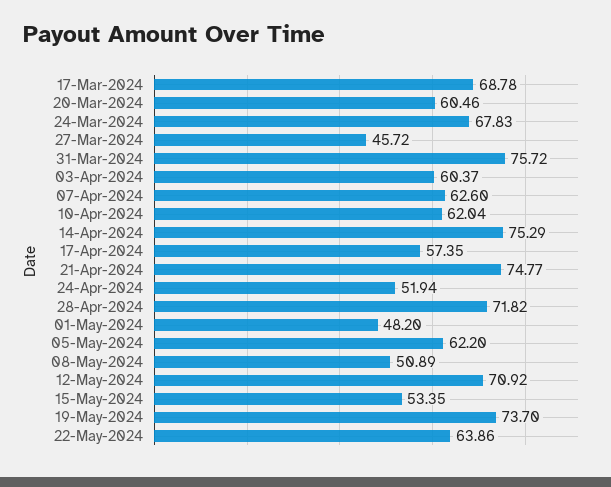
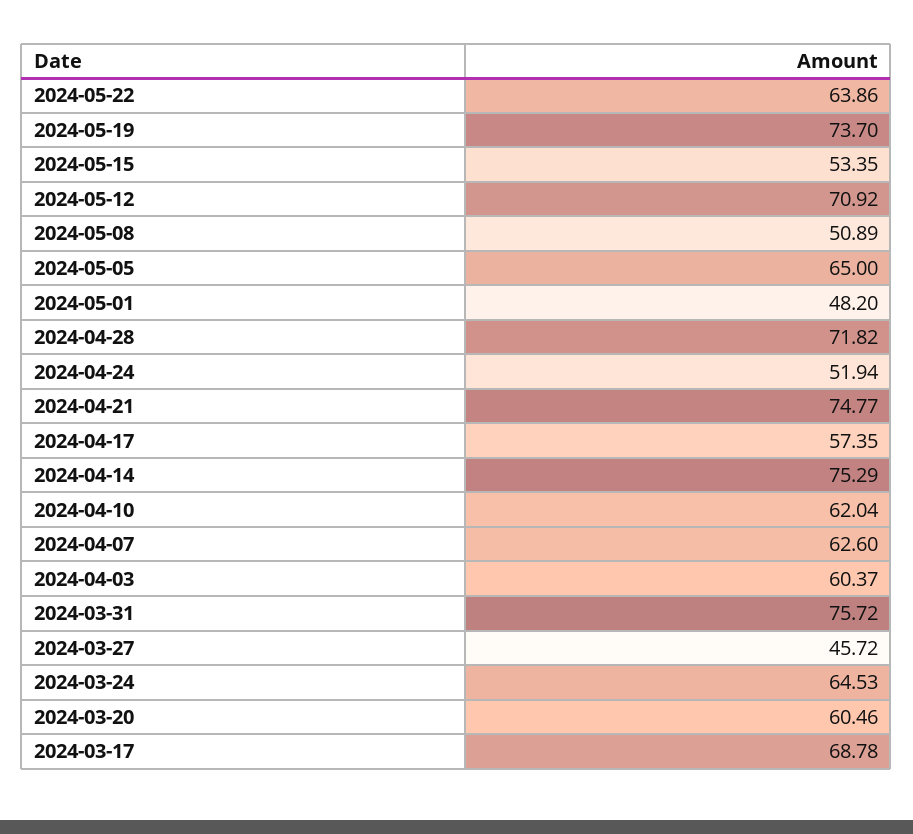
24-Mar-2024: 67.83 -> 64.53
05-May-2024: 62.2 -> 65

